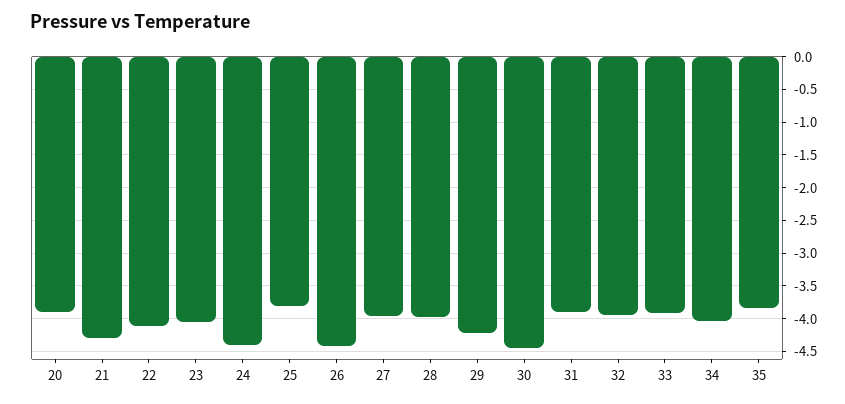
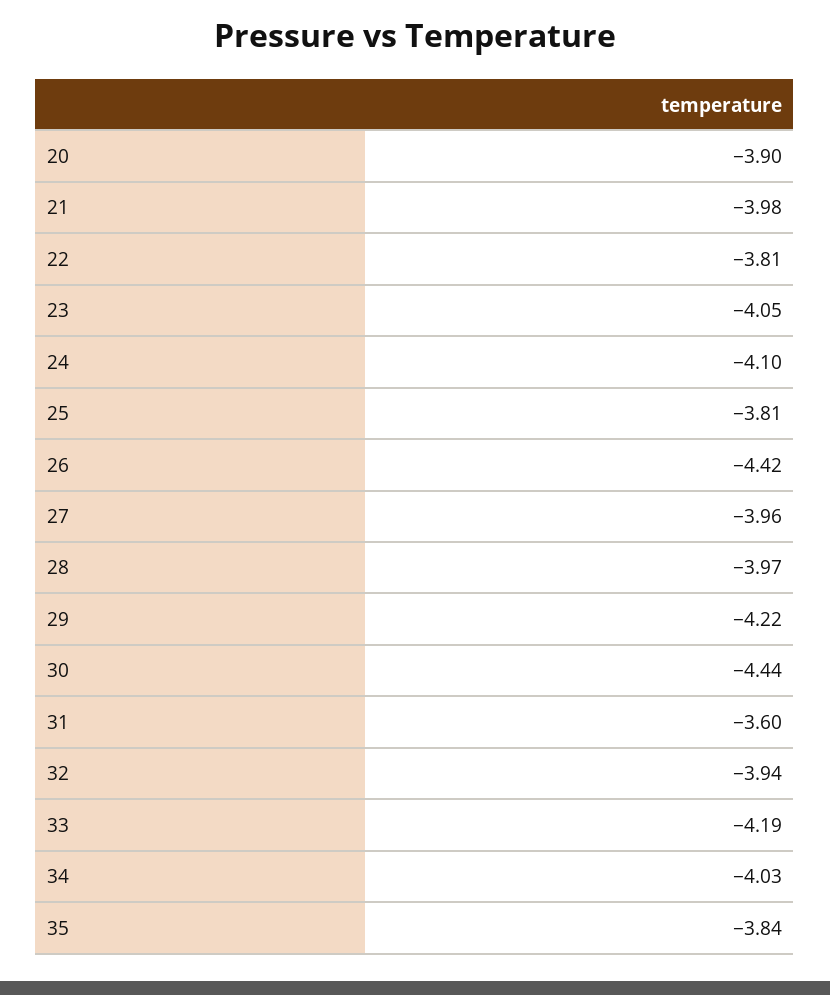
21: -4.3 -> -3.98
22: -4.1 -> -3.81
24: -4.4 -> -4.1
31: -3.9 -> -3.6
33: -3.9 -> -4.19

